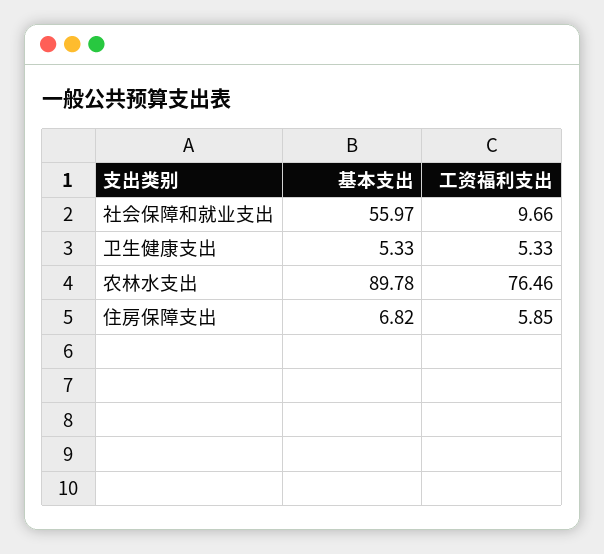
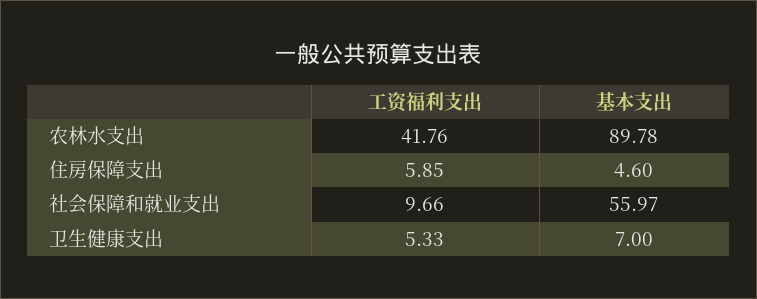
基本支出, 卫生健康支出: 5.33 -> 7
工资福利支出, 农林水支出: 76.46 -> 41.76
基本支出, 住房保障支出: 6.82 -> 4.6

